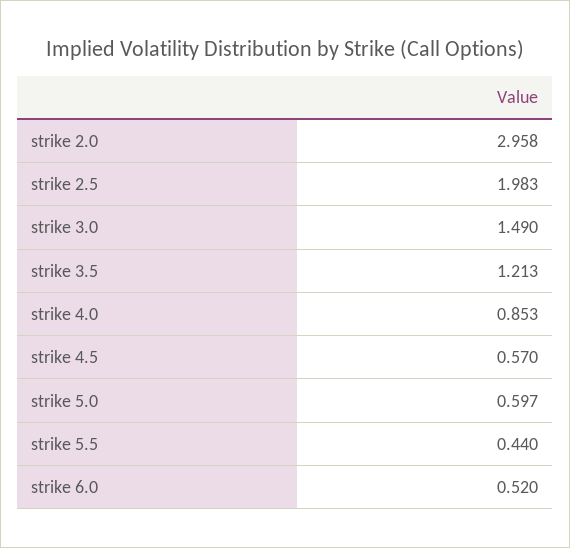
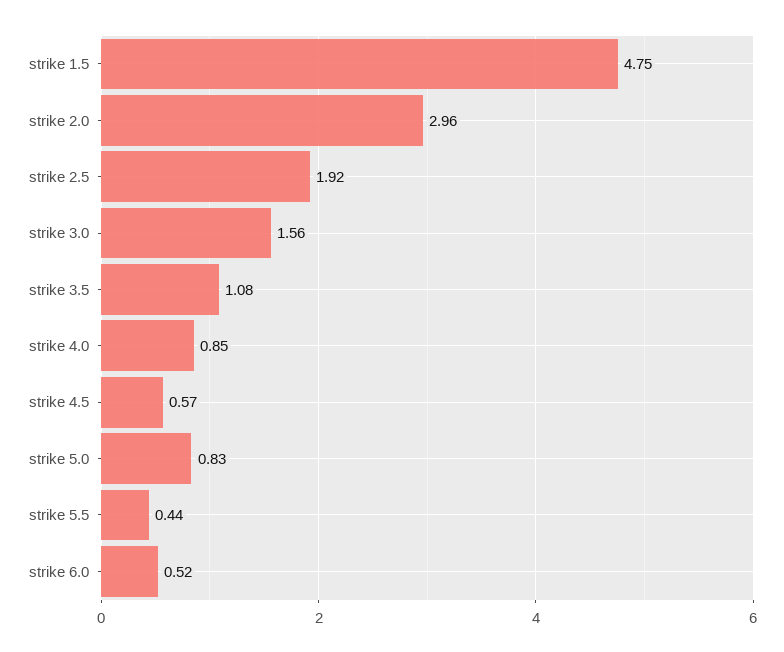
strike 2.5: 1.983 -> 1.92
strike 3.0: 1.49 -> 1.56
strike 3.5: 1.213 -> 1.08
strike 5.0: 0.597 -> 0.83
strike 1.5: none -> 4.75

